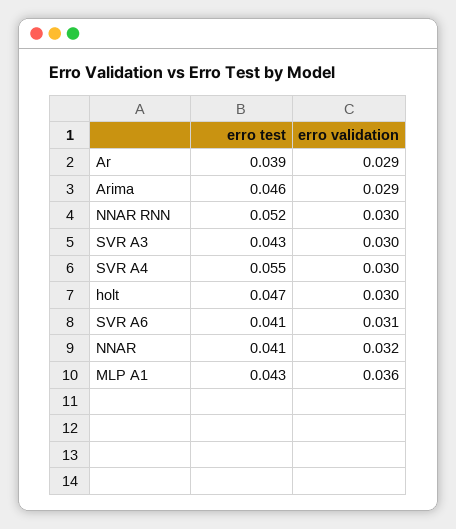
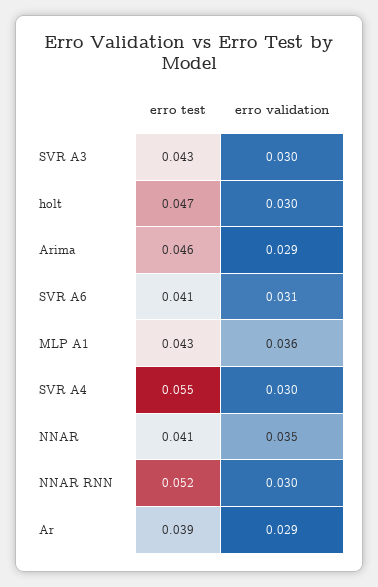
erro validation, NNAR: 0.032 -> 0.035

